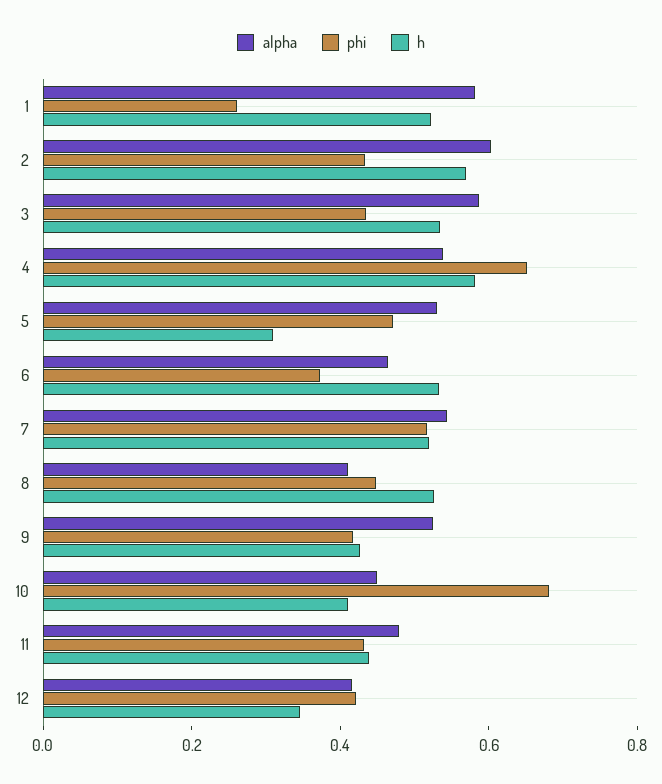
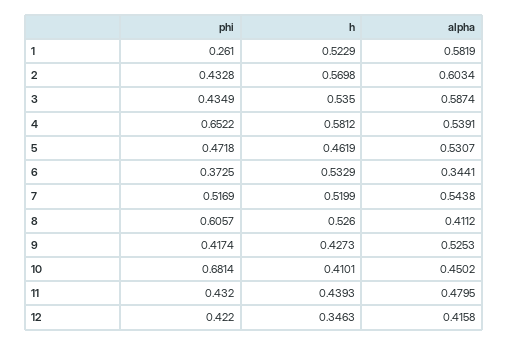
h, 5: 0.3 -> 0.4619
alpha, 6: 0.45 -> 0.3441
phi, 8: 0.45 -> 0.6057

